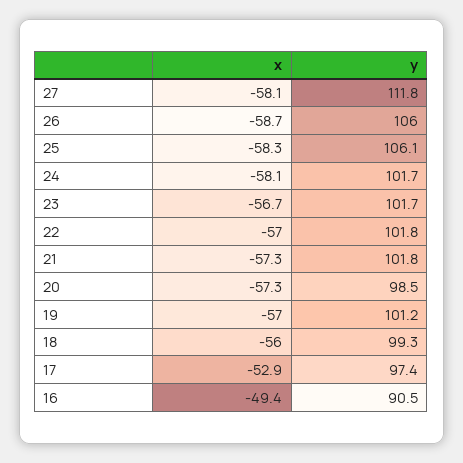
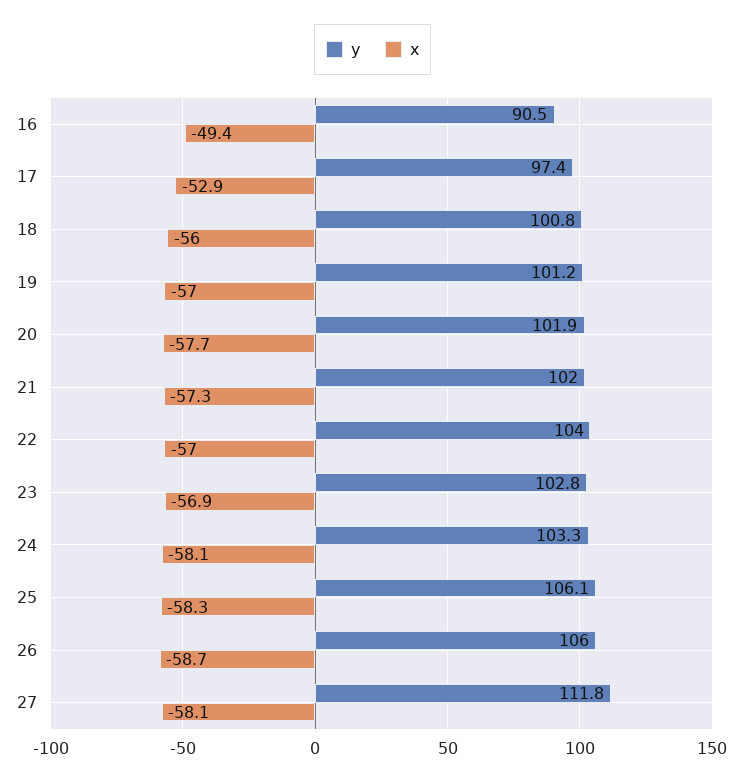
y, 24: 101.7 -> 103.3
x, 23: -56.7 -> -56.9
y, 23: 101.7 -> 102.8
y, 22: 101.8 -> 104
y, 21: 101.8 -> 102
x, 20: -57.3 -> -57.7
y, 20: 98.5 -> 101.9
y, 18: 99.3 -> 100.8

